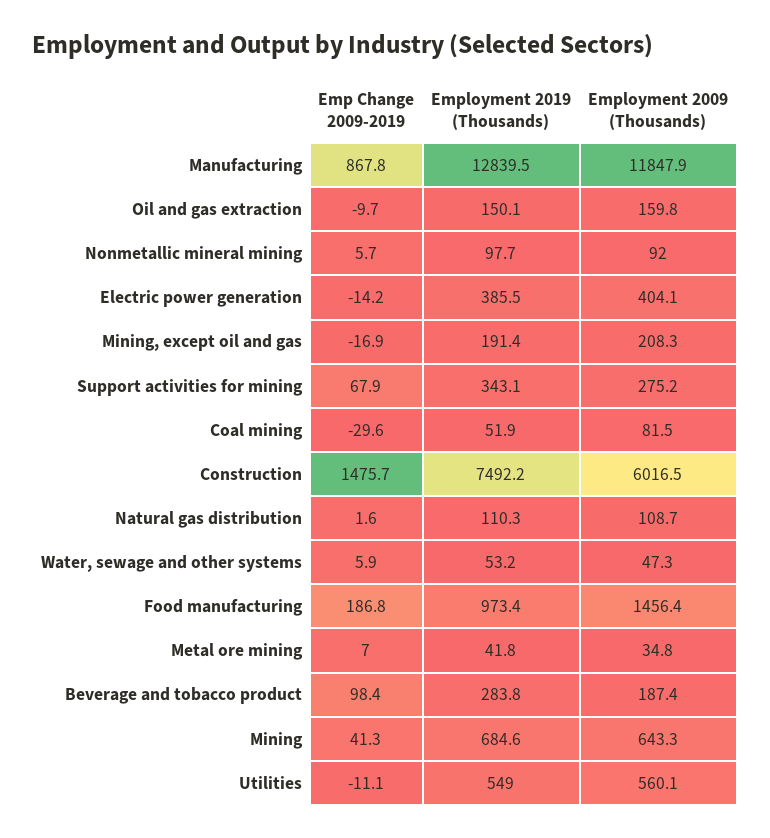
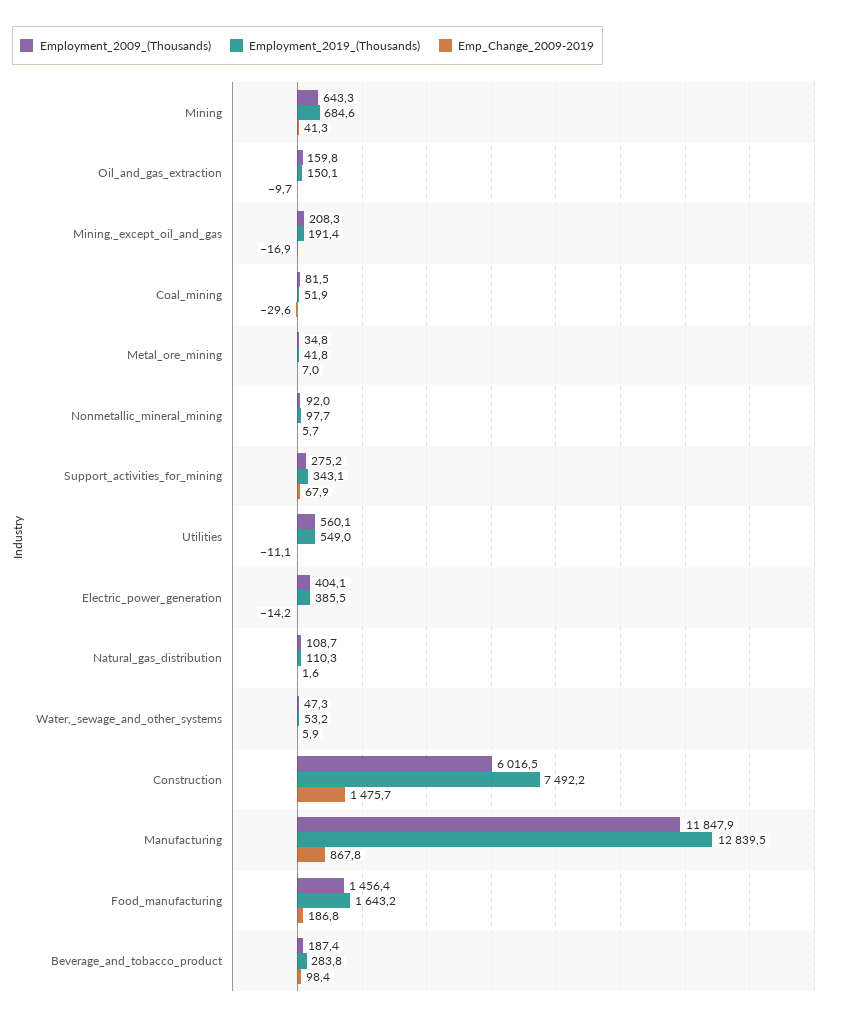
Employment 2019 (Thousands), Food manufacturing: 973.4 -> 1643.2

